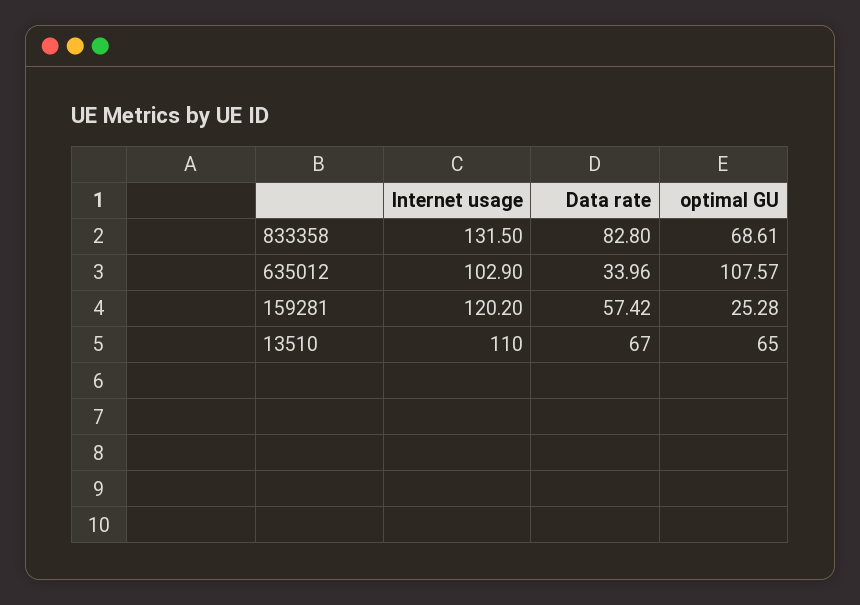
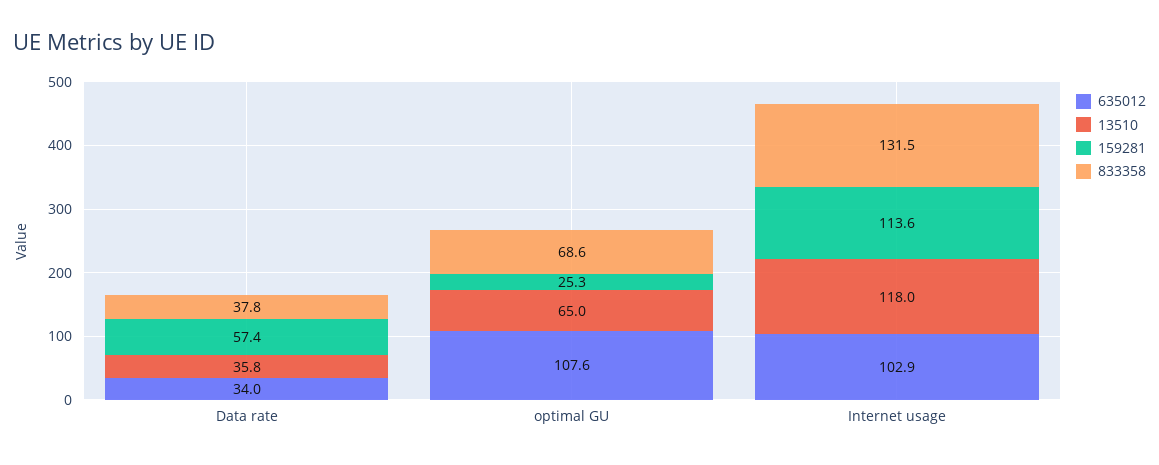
833358, Data rate: 82.8 -> 37.8
159281, Internet usage: 120.2 -> 113.6
13510, Internet usage: 110 -> 118
13510, Data rate: 67 -> 35.8

